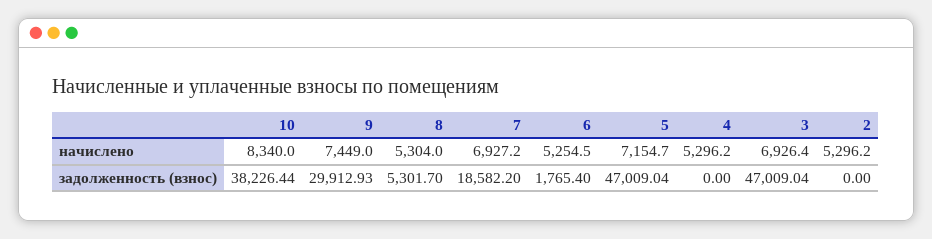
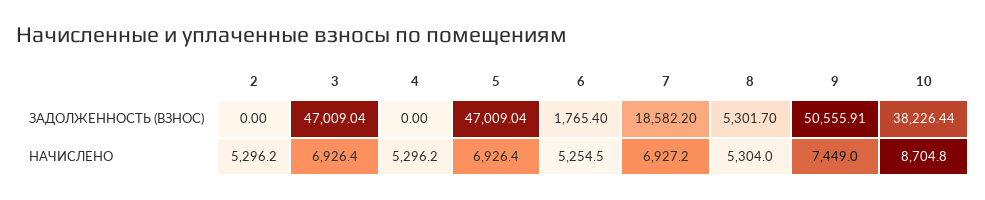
10, начислено: 8340 -> 8704.8
5, начислено: 7154.7 -> 6926.4
9, задолженность (взнос): 29912.93 -> 50555.91

